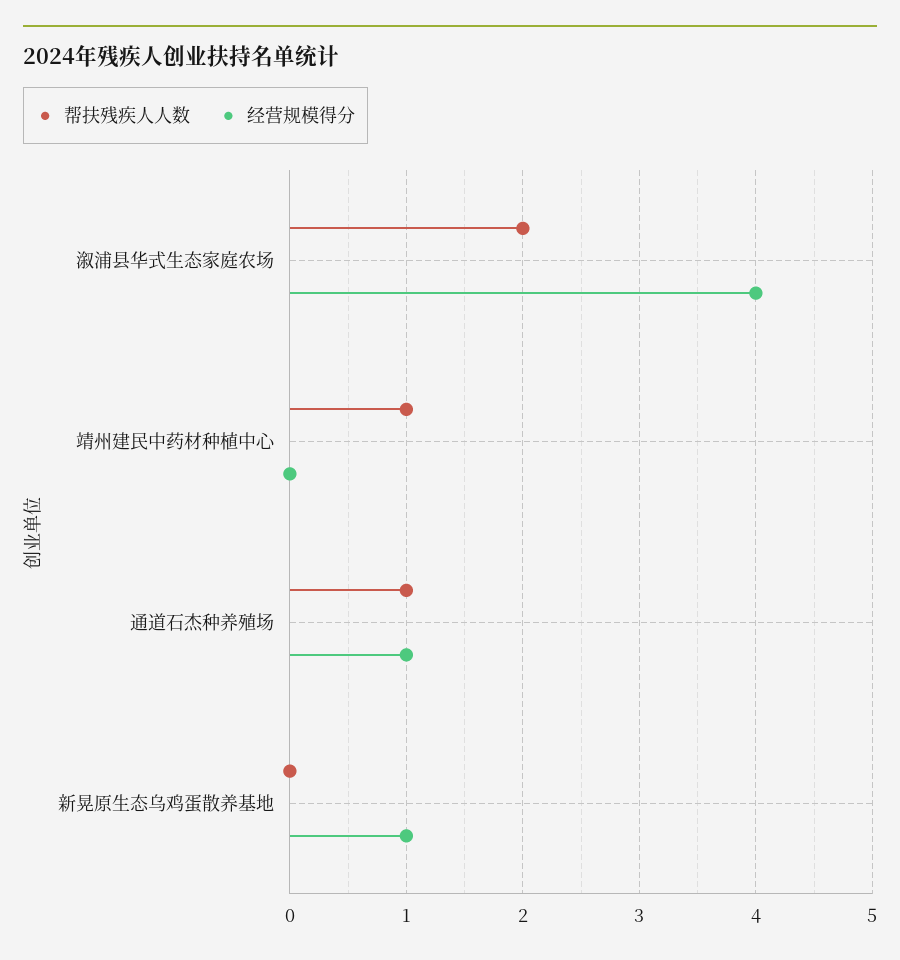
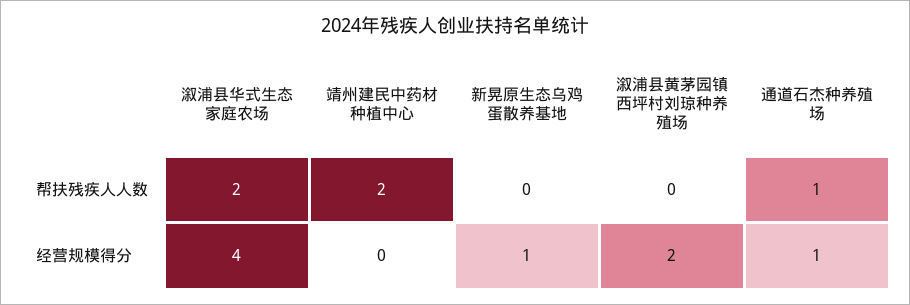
帮扶残疾人人数, 靖州建民中药材种植中心: 1 -> 2
帮扶残疾人人数, 溆浦县黄茅园镇西坪村刘琼种养殖场: none -> 0
经营规模得分, 溆浦县黄茅园镇西坪村刘琼种养殖场: none -> 2

